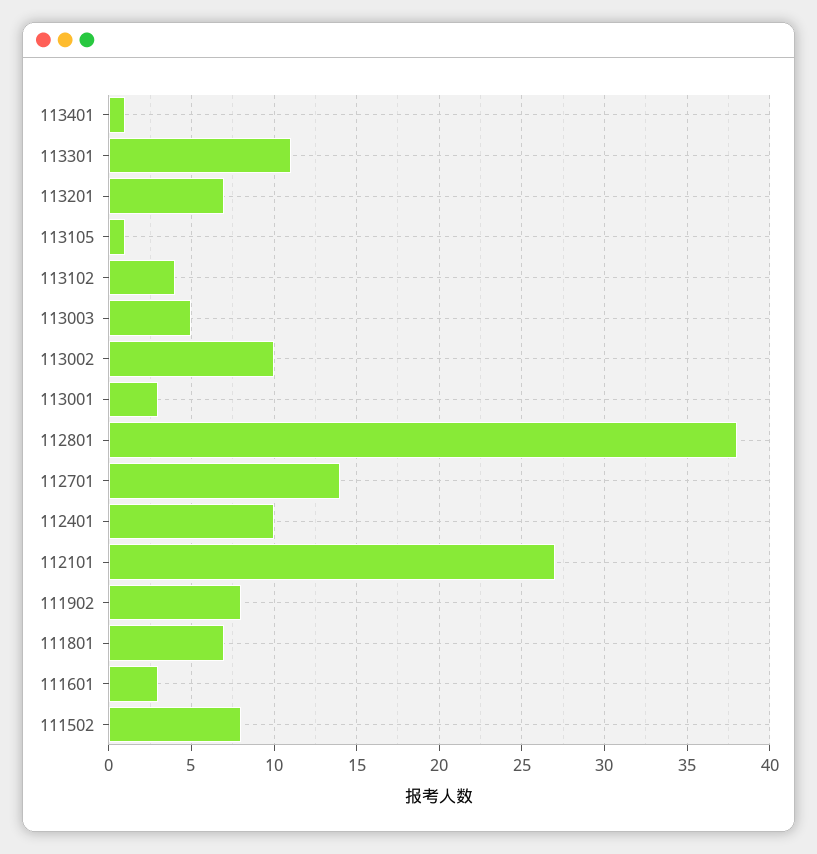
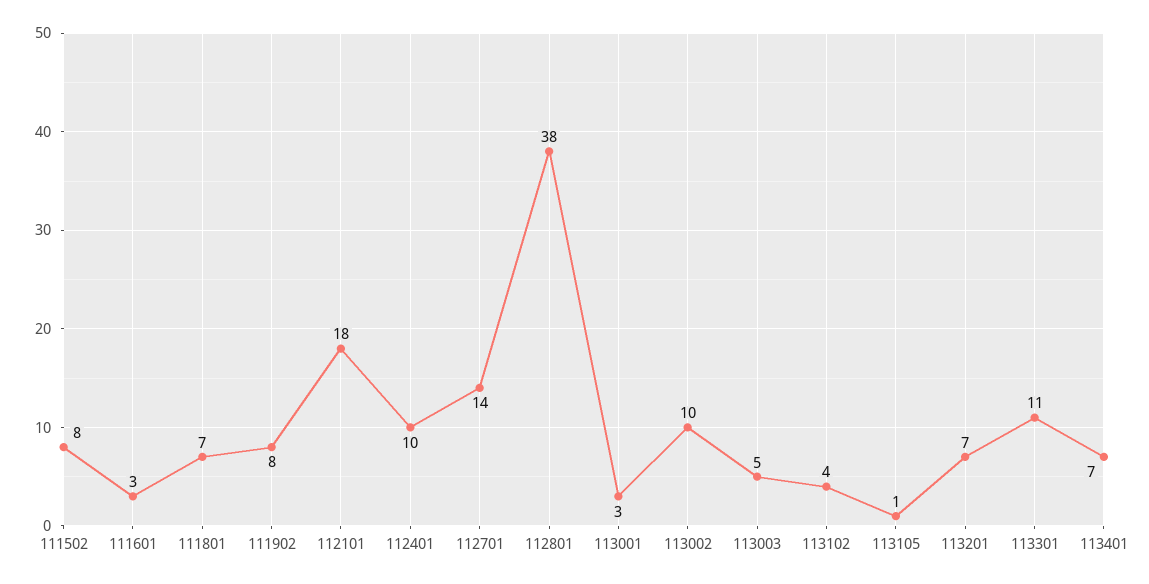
113401: 1 -> 7
112101: 27 -> 18

